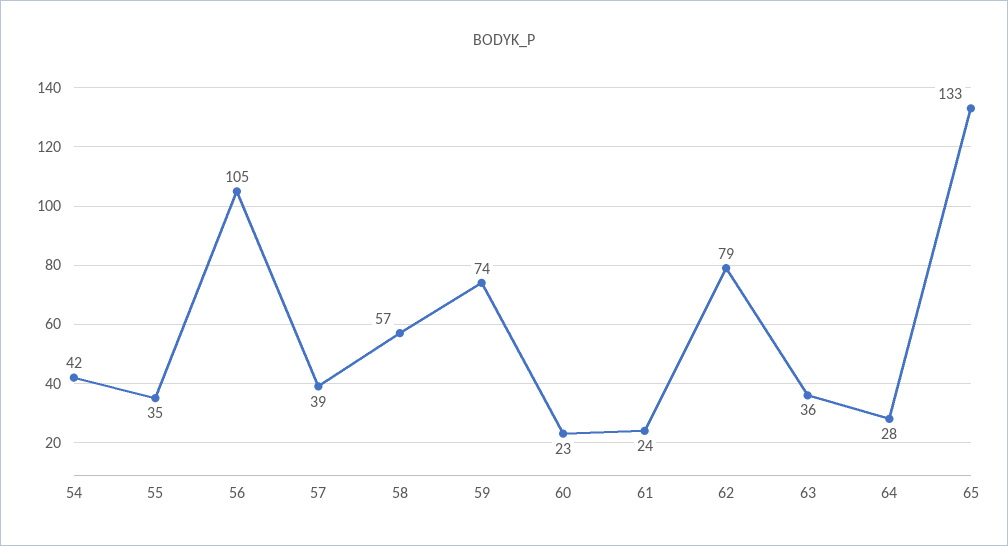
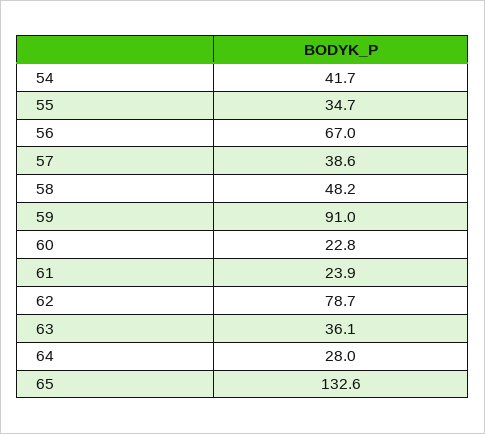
56: 105 -> 67
58: 57 -> 48.2
59: 74 -> 91

